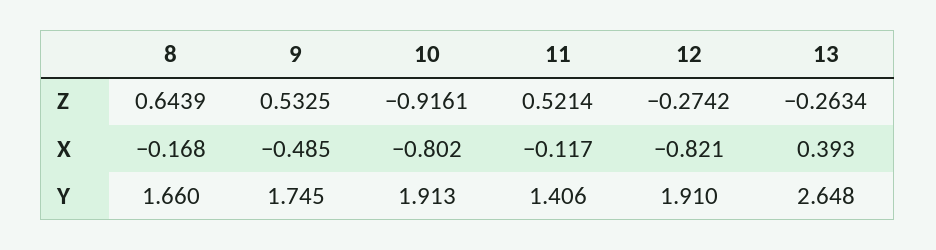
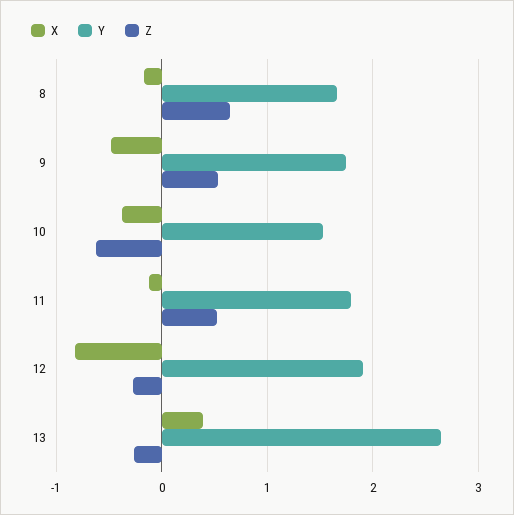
Z, 10: -0.9161 -> -0.6
X, 10: -0.802 -> -0.4
Y, 10: 1.913 -> 1.5
Y, 11: 1.406 -> 1.8

